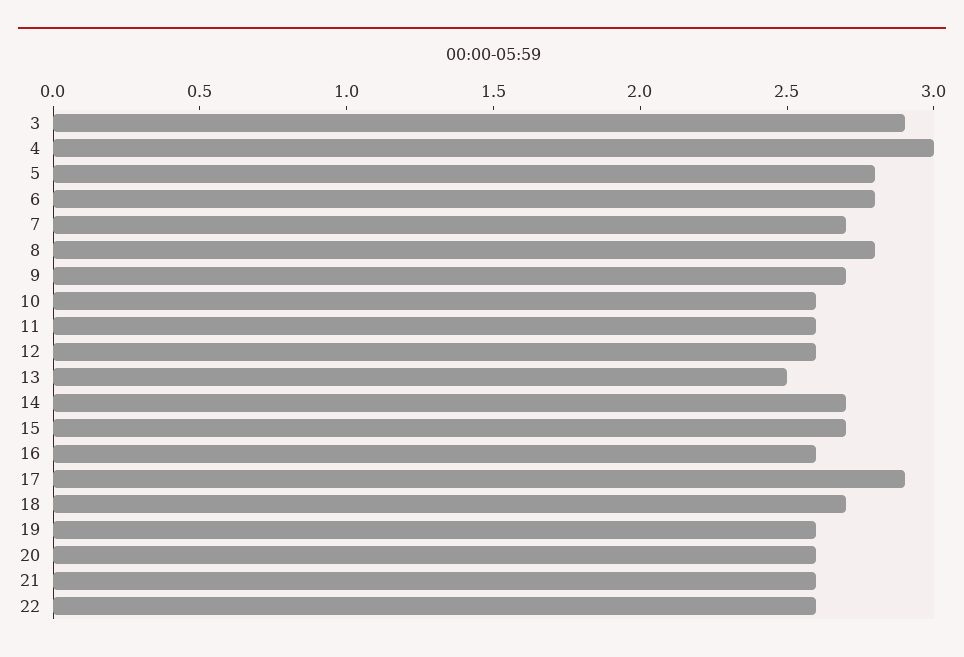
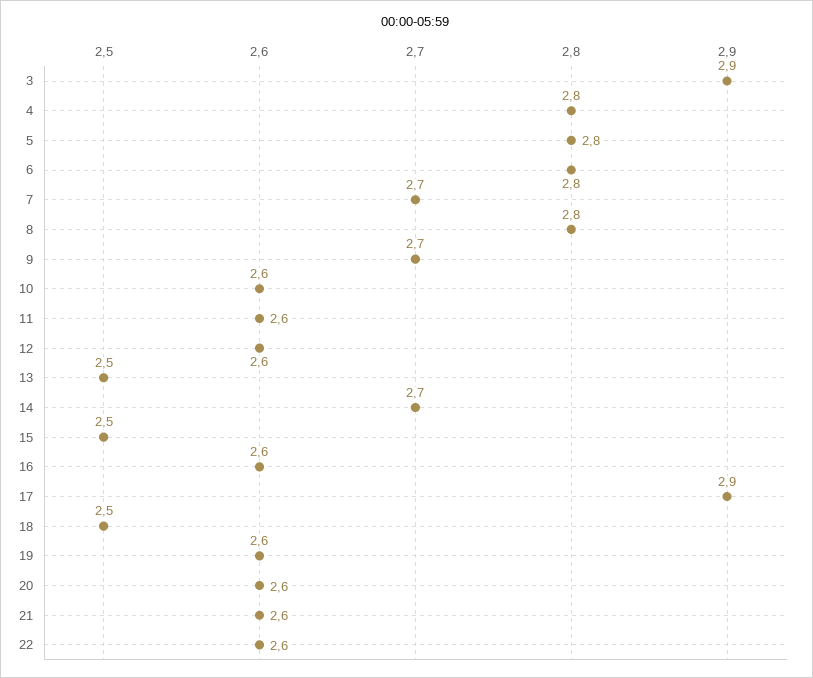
4: 3 -> 2.8
15: 2.7 -> 2.5
18: 2.7 -> 2.5

